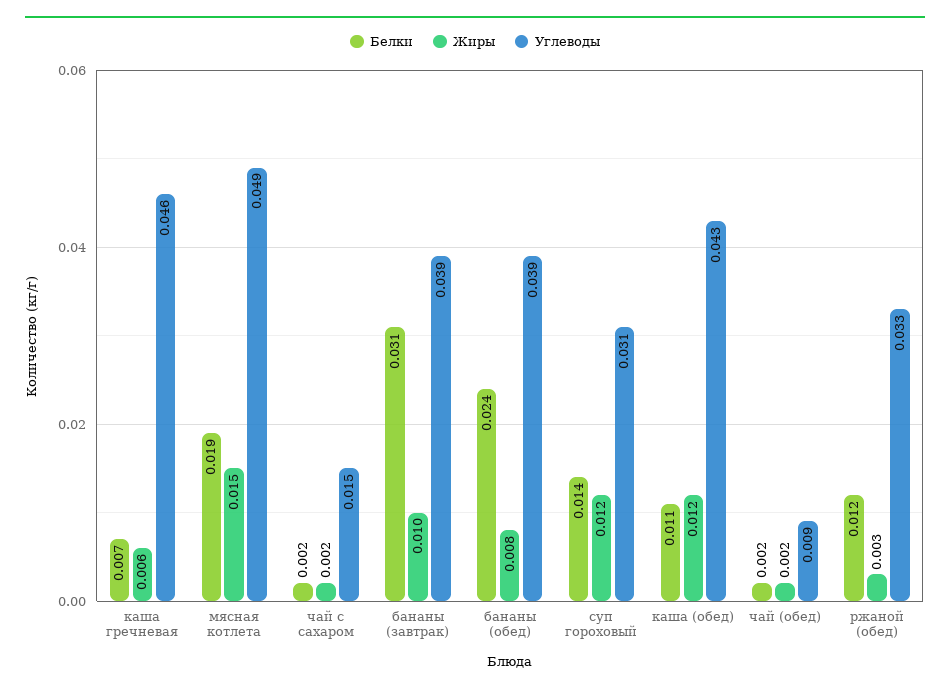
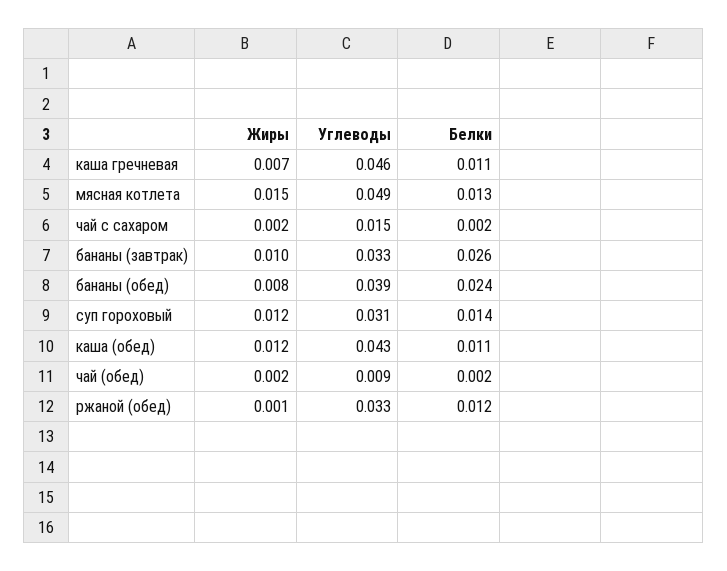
Белки, каша гречневая: 0.007 -> 0.011
Жиры, каша гречневая: 0.006 -> 0.007
Белки, мясная котлета: 0.019 -> 0.013
Белки, бананы (завтрак): 0.031 -> 0.026
Углеводы, бананы (завтрак): 0.039 -> 0.033
Жиры, ржаной (обед): 0.003 -> 0.001

